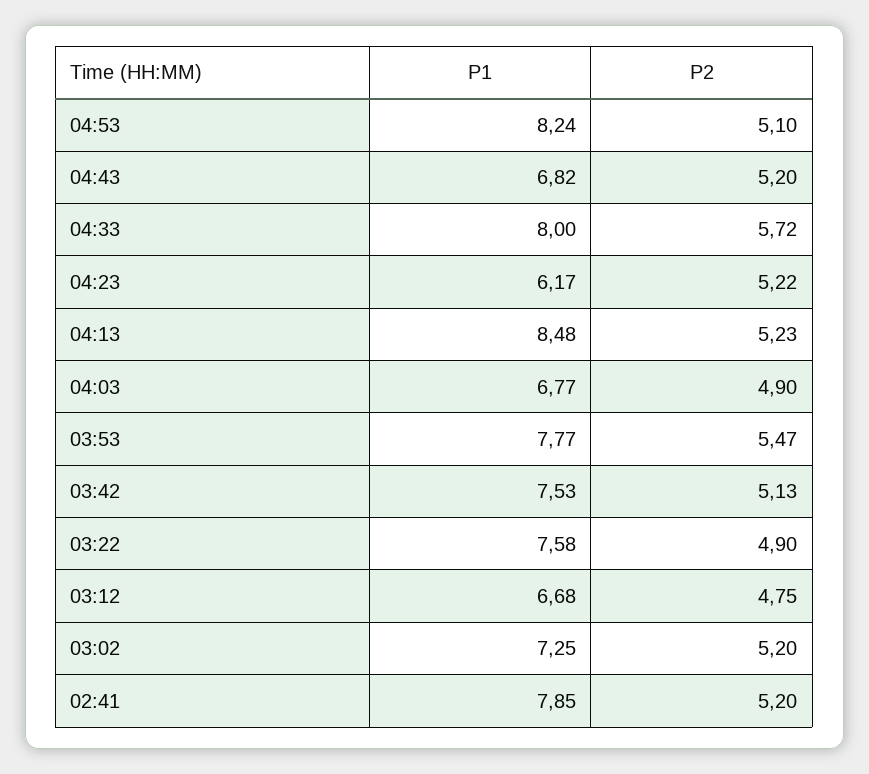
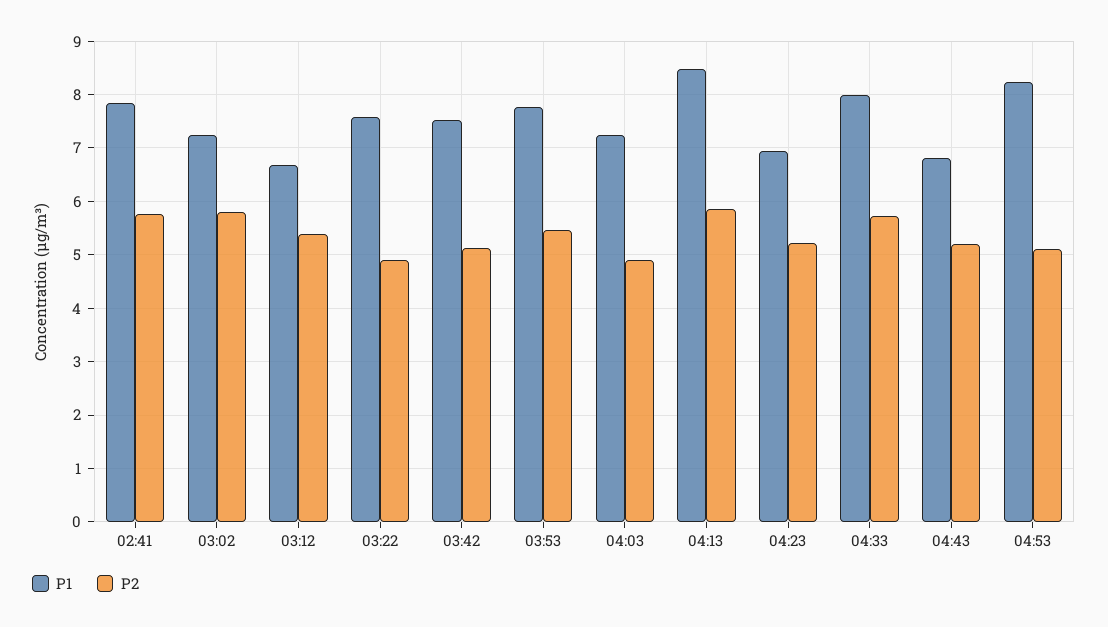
P1, 04:23: 6.17 -> 7
P2, 04:13: 5.23 -> 5.8
P1, 04:03: 6.77 -> 7.2
P2, 03:12: 4.75 -> 5.4
P2, 03:02: 5.2 -> 5.8
P2, 02:41: 5.2 -> 5.8

